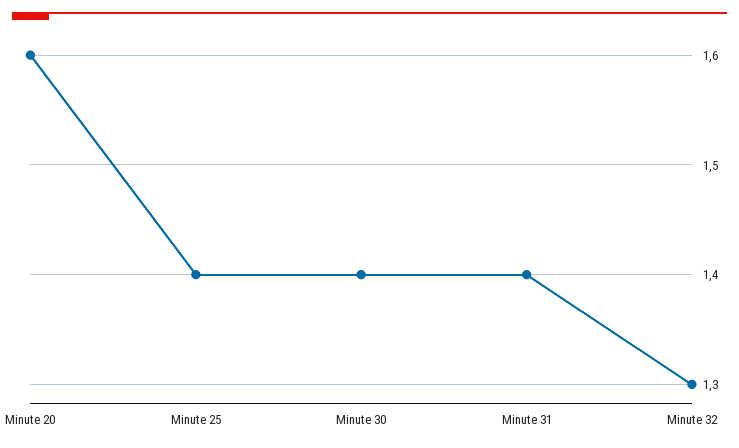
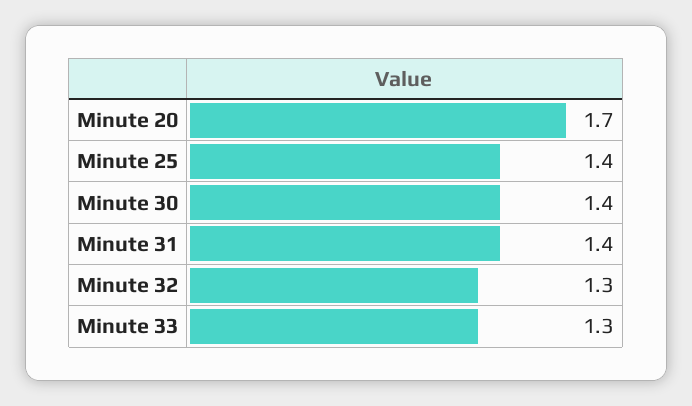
Minute 20: 1.6 -> 1.7
Minute 33: none -> 1.3

